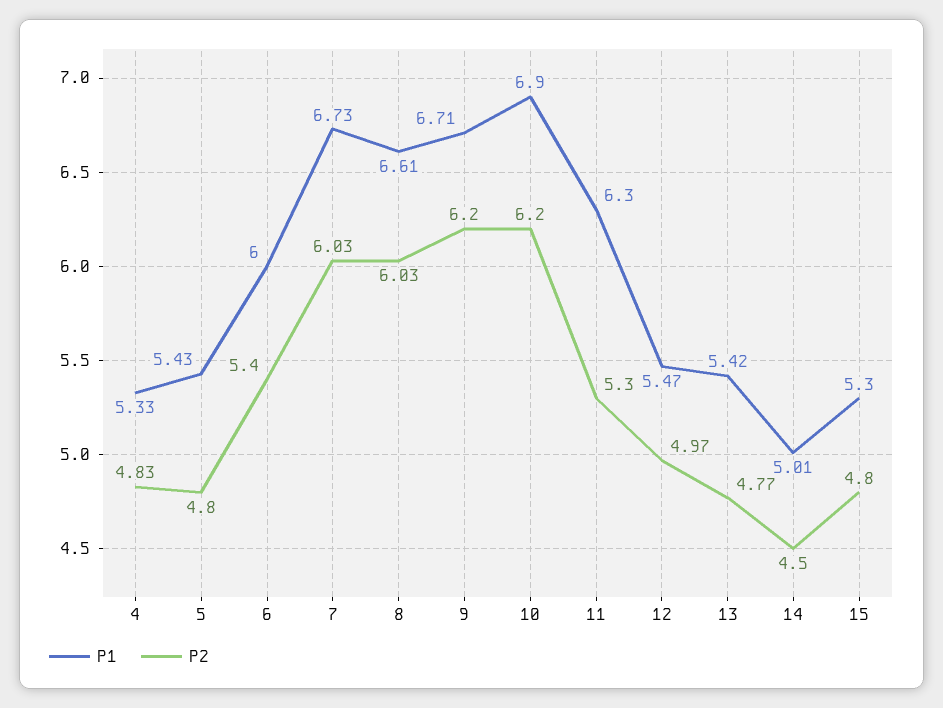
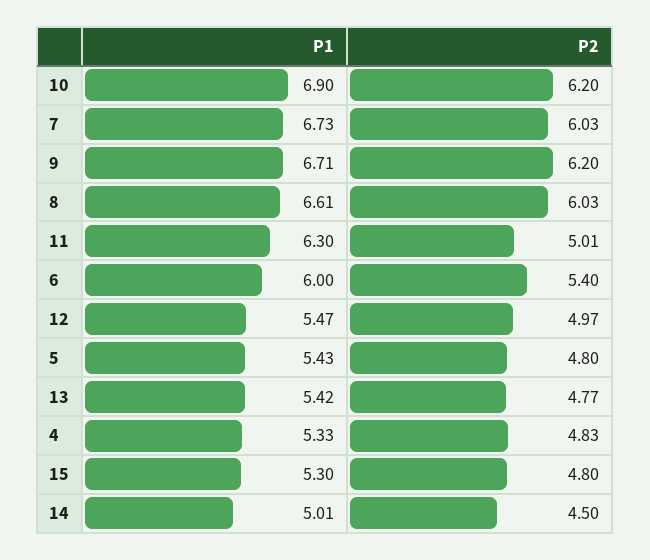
P2, 11: 5.3 -> 5.01

